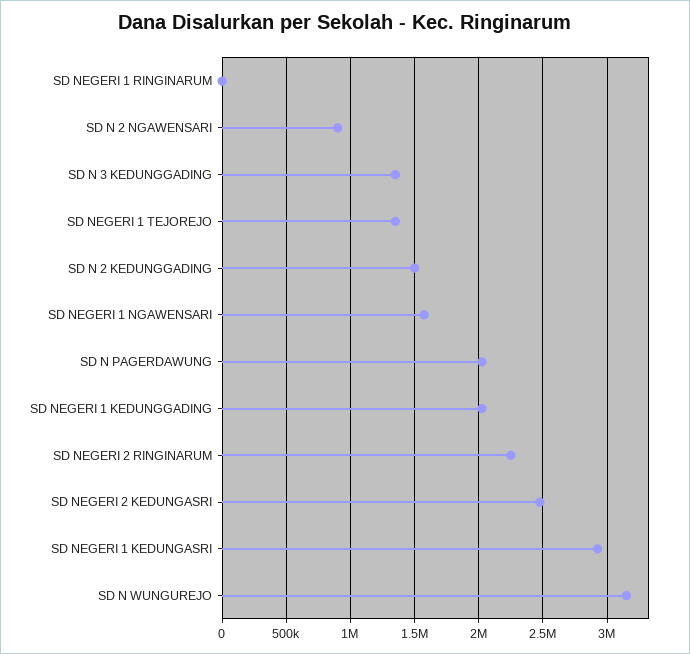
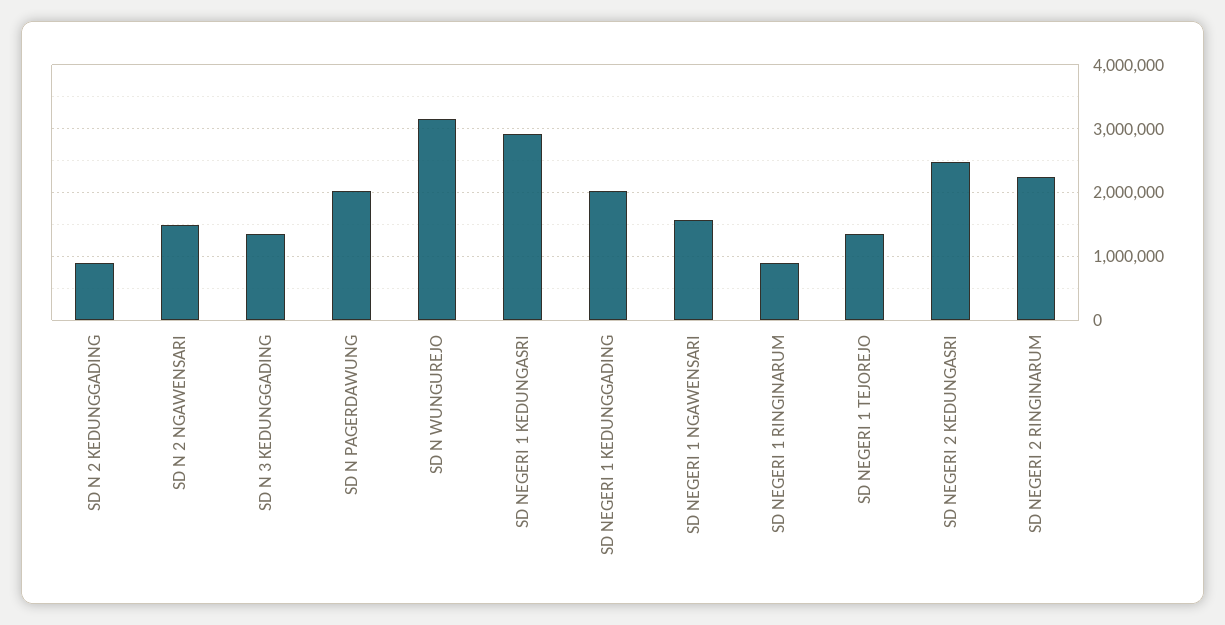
SD NEGERI 1 RINGINARUM: 0 -> 900000
SD N 2 NGAWENSARI: 900000 -> 1500000
SD N 2 KEDUNGGADING: 1500000 -> 900000

